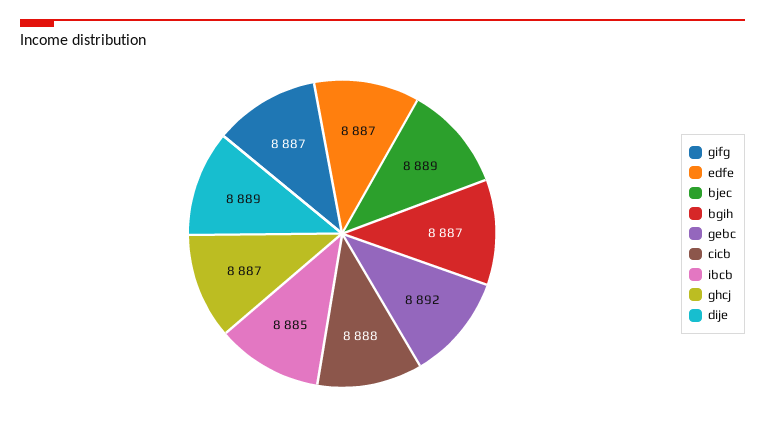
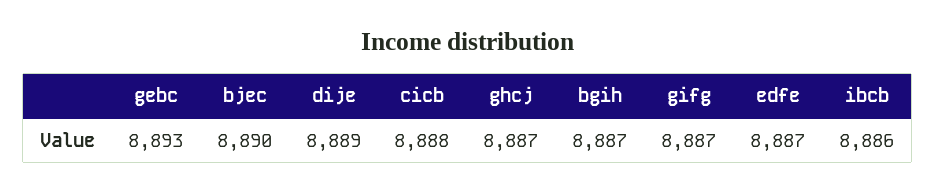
bjec: 8889 -> 8890
gebc: 8892 -> 8893
ibcb: 8885 -> 8886

